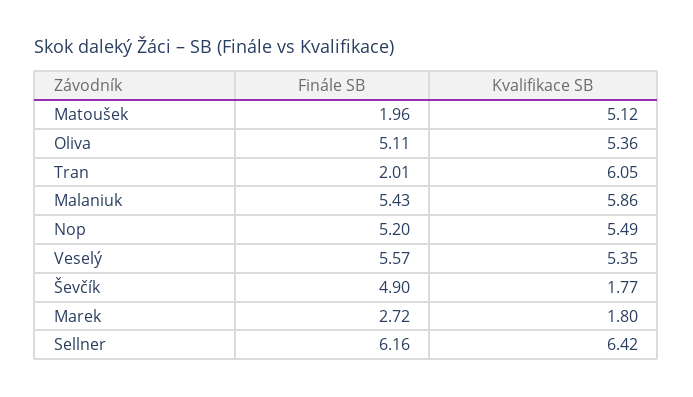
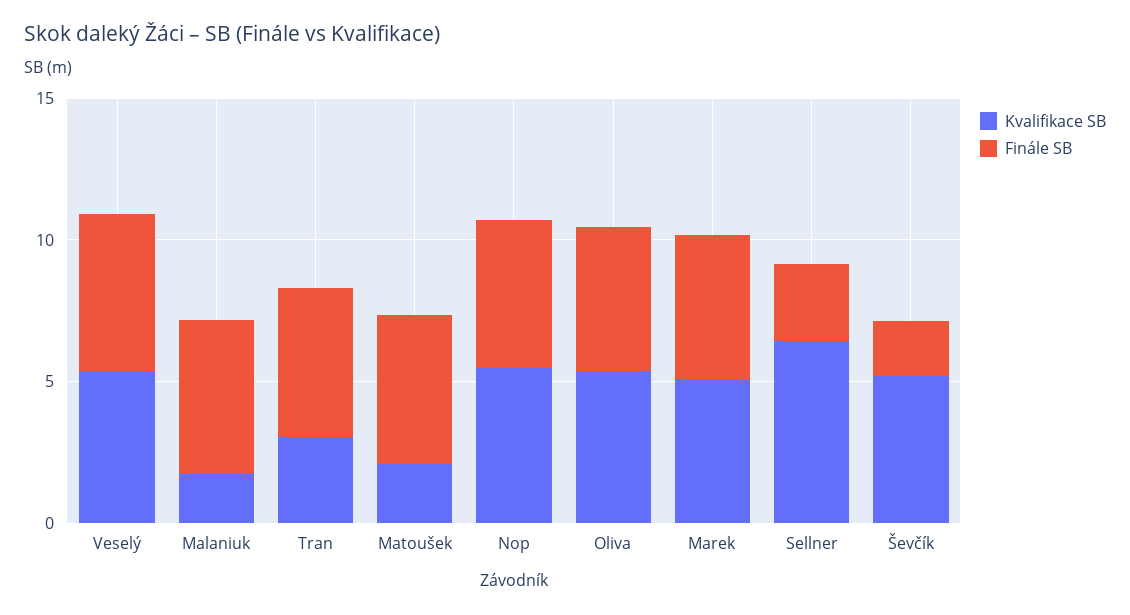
Finále SB, Matoušek: 1.96 -> 5
Kvalifikace SB, Matoušek: 5.12 -> 2
Finále SB, Tran: 2.01 -> 5
Kvalifikace SB, Tran: 6.05 -> 3
Kvalifikace SB, Malaniuk: 5.86 -> 2
Finále SB, Ševčík: 4.9 -> 2
Kvalifikace SB, Ševčík: 1.77 -> 5
Finále SB, Marek: 2.72 -> 5
Kvalifikace SB, Marek: 1.8 -> 5
Finále SB, Sellner: 6.16 -> 3

